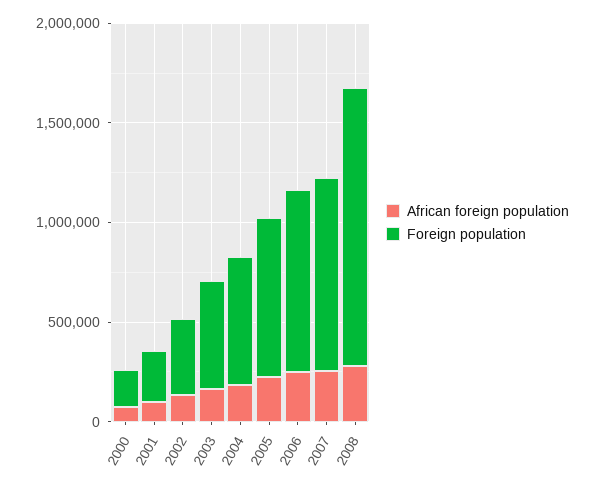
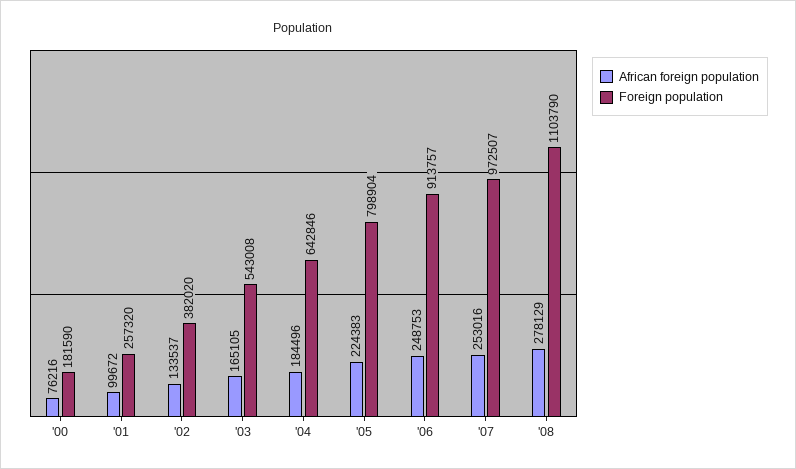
Foreign population, 2008: 1400000 -> 1103790

